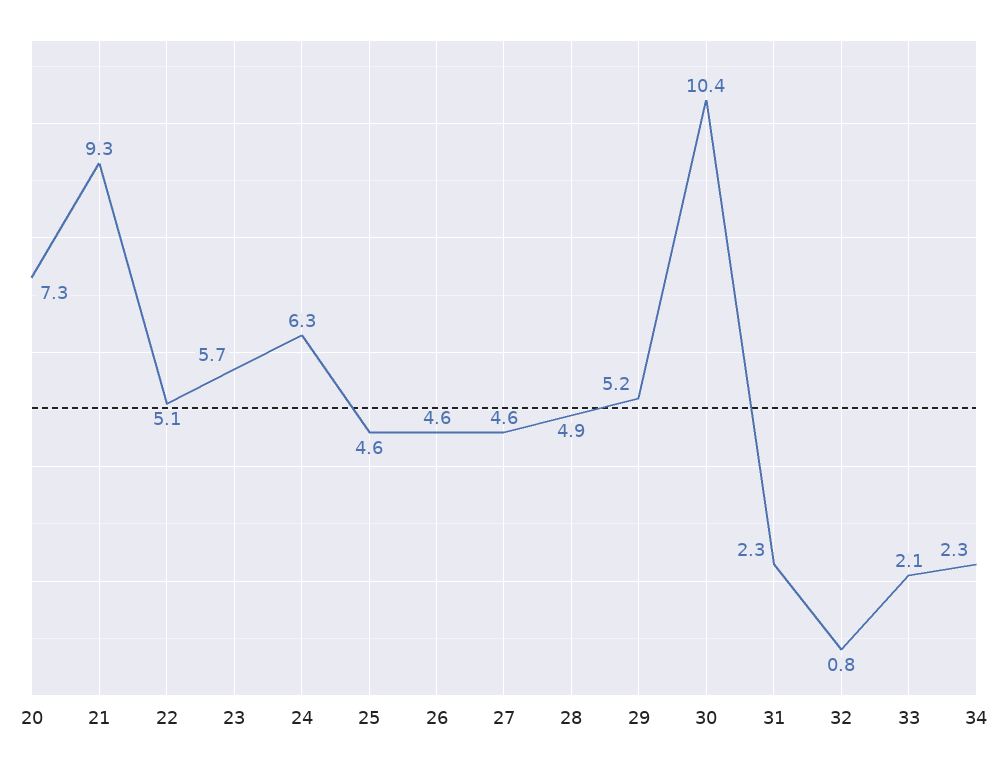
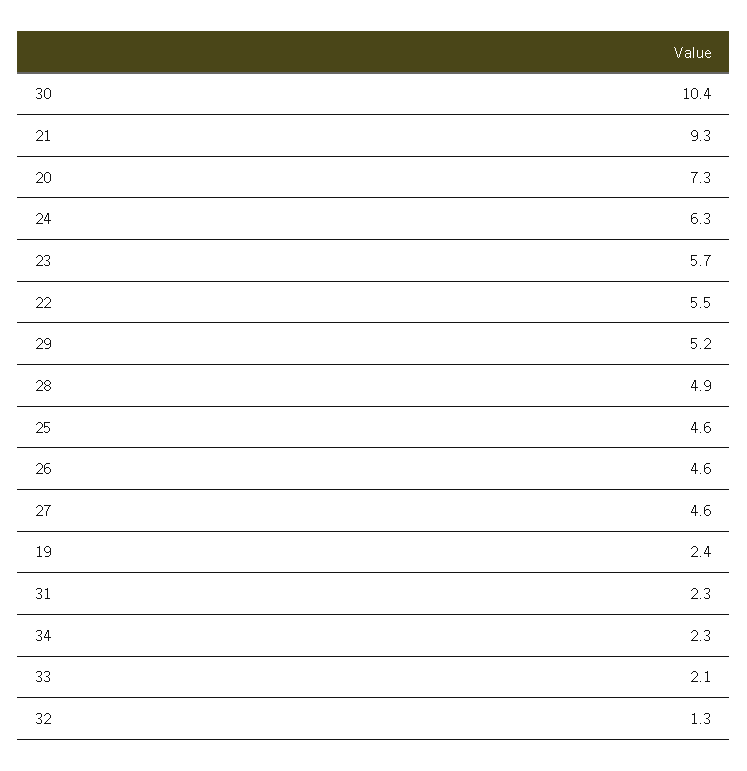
22: 5.1 -> 5.5
32: 0.8 -> 1.3
19: none -> 2.4

